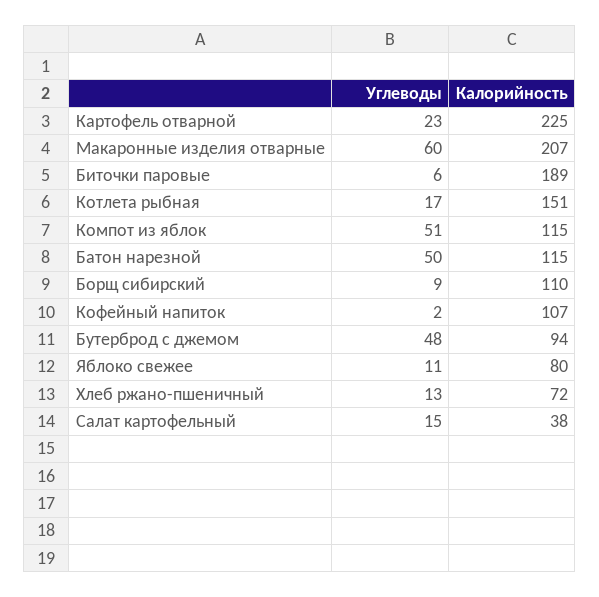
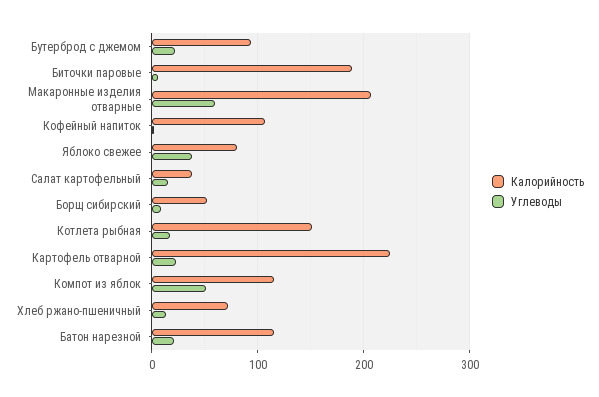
Углеводы, Батон нарезной: 50 -> 20
Калорийность, Борщ сибирский: 110 -> 50
Углеводы, Бутерброд с джемом: 48 -> 20
Углеводы, Яблоко свежее: 11 -> 40

